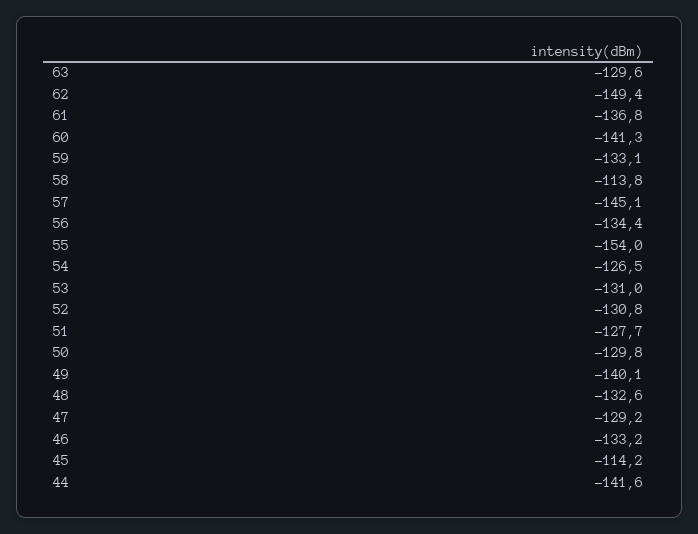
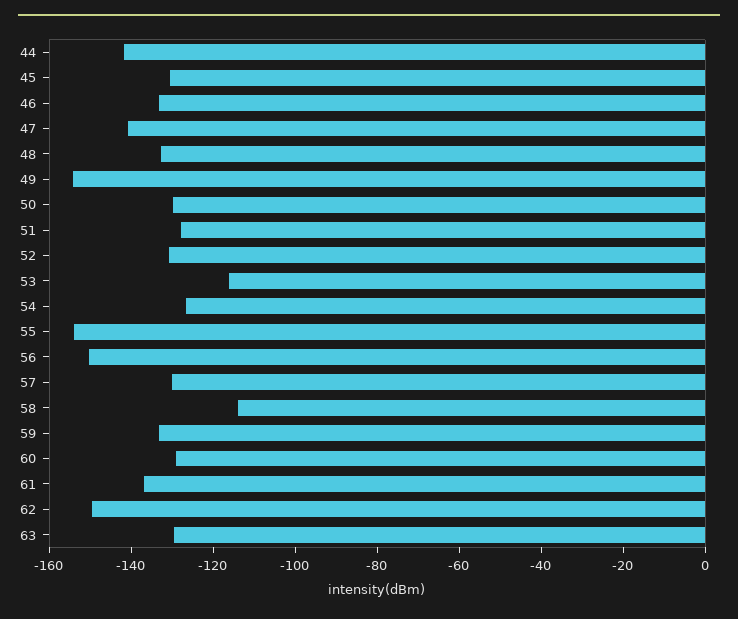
60: -141.3 -> -130
57: -145.1 -> -130
56: -134.4 -> -150
53: -131 -> -115
49: -140.1 -> -155
47: -129.2 -> -140
45: -114.2 -> -130

